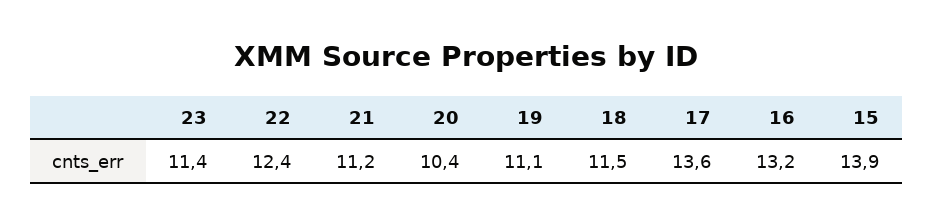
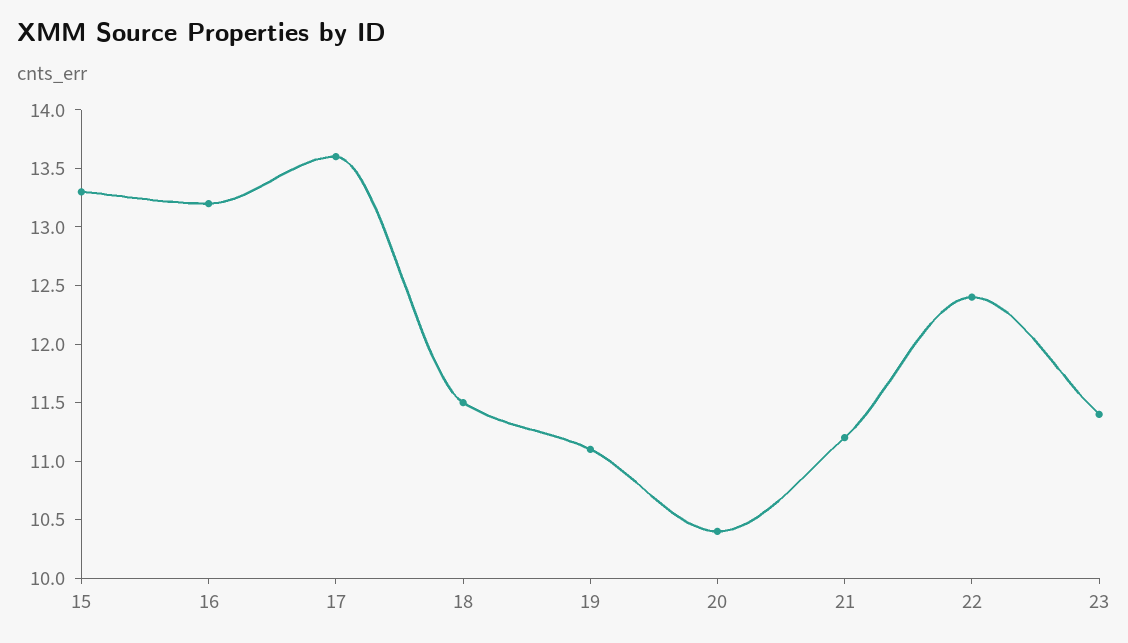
15: 13.9 -> 13.3

